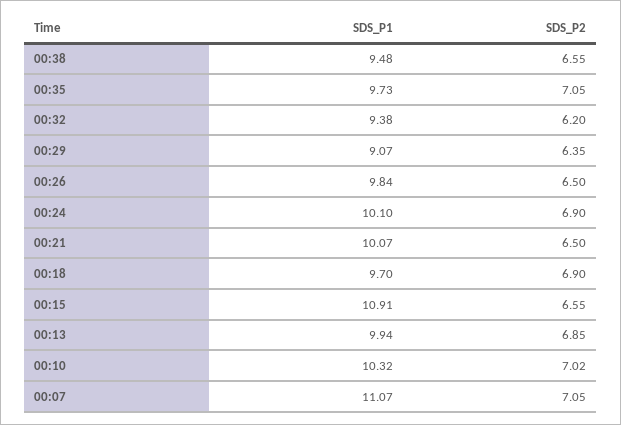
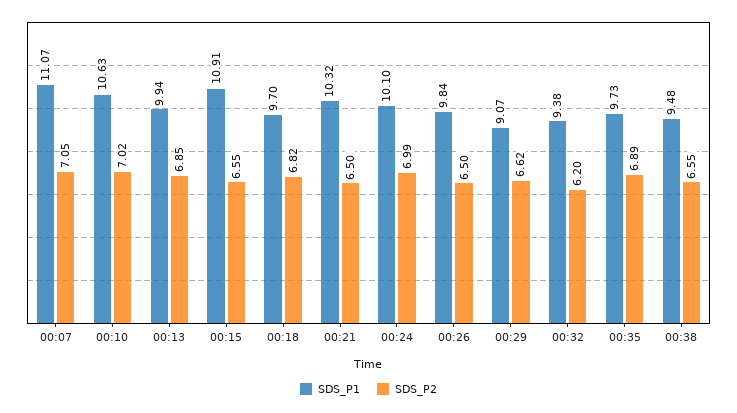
SDS_P2, 00:35: 7.05 -> 6.89
SDS_P2, 00:29: 6.35 -> 6.62
SDS_P2, 00:24: 6.9 -> 6.99
SDS_P1, 00:21: 10.07 -> 10.32
SDS_P2, 00:18: 6.9 -> 6.82
SDS_P1, 00:10: 10.32 -> 10.63

